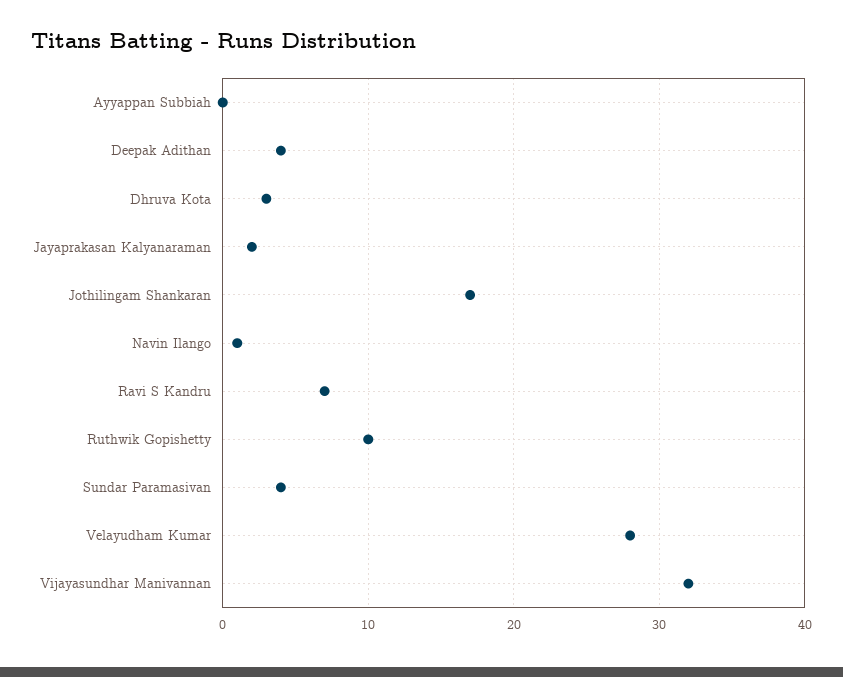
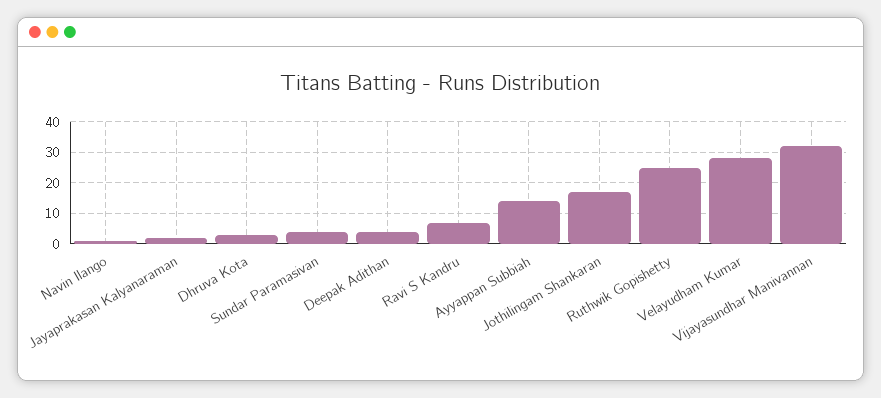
Ayyappan Subbiah: 0 -> 15
Ruthwik Gopishetty: 10 -> 25

